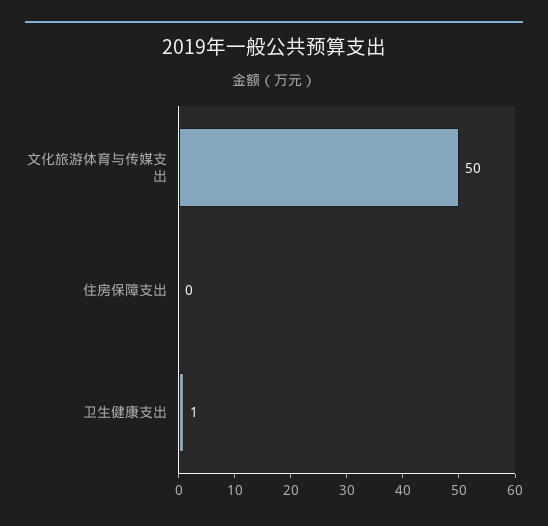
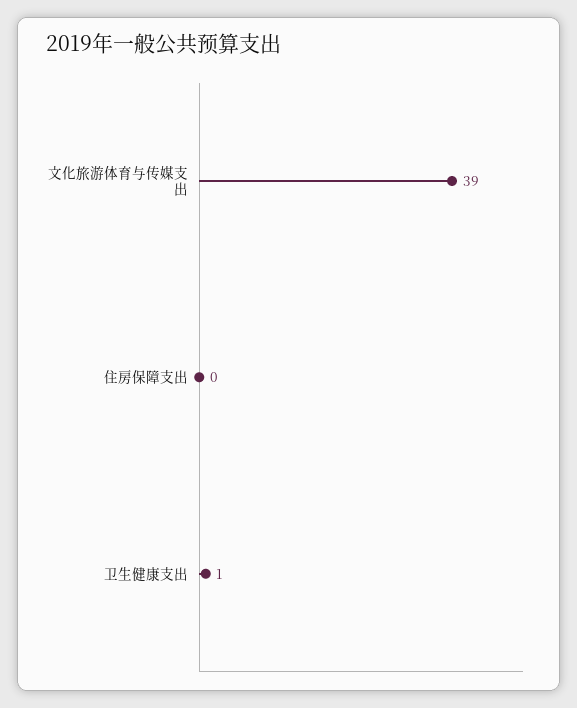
文化旅游体育与传媒支出: 50 -> 39

